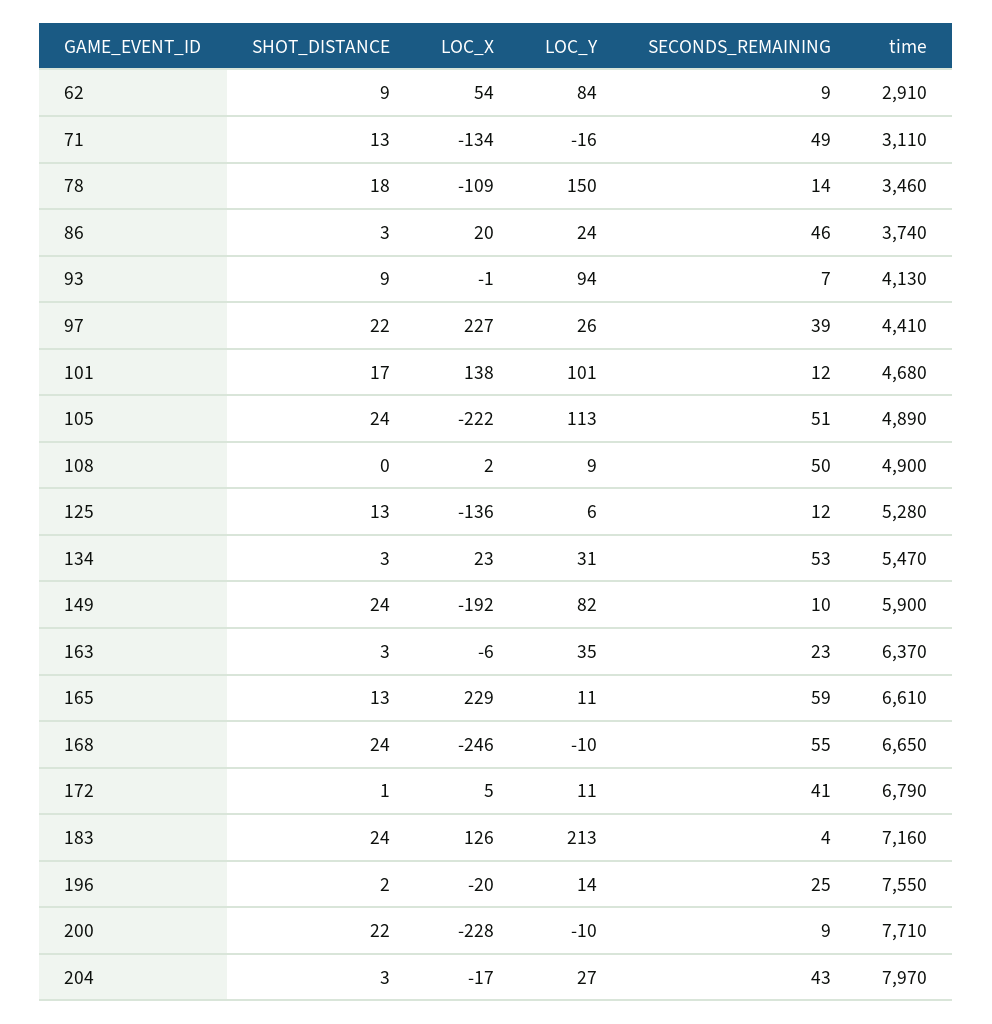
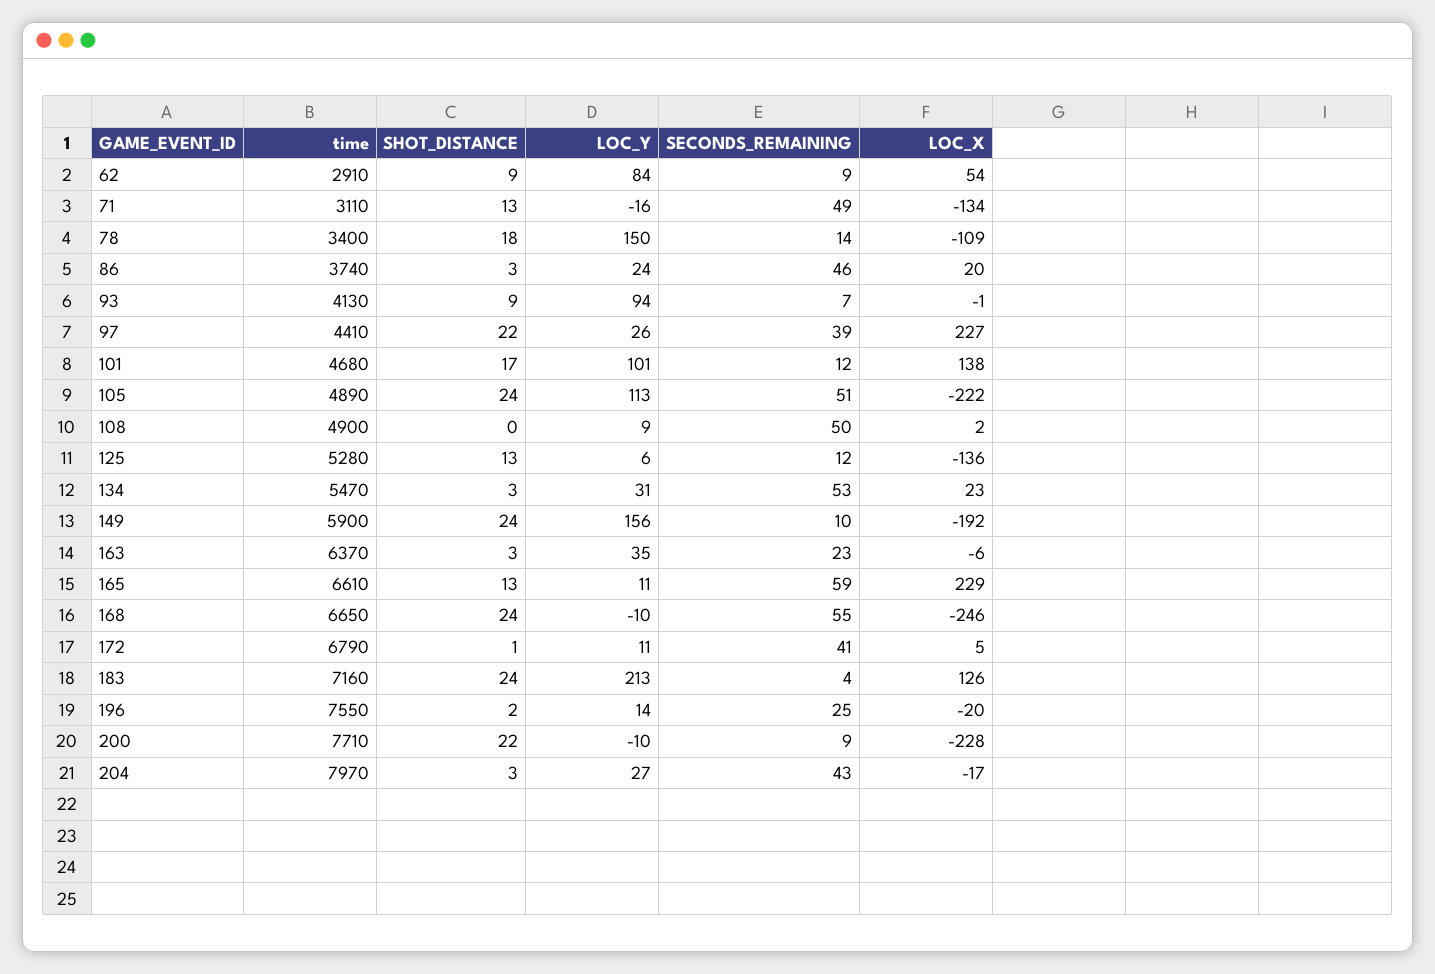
time, 78: 3460 -> 3400
LOC_Y, 149: 82 -> 156

